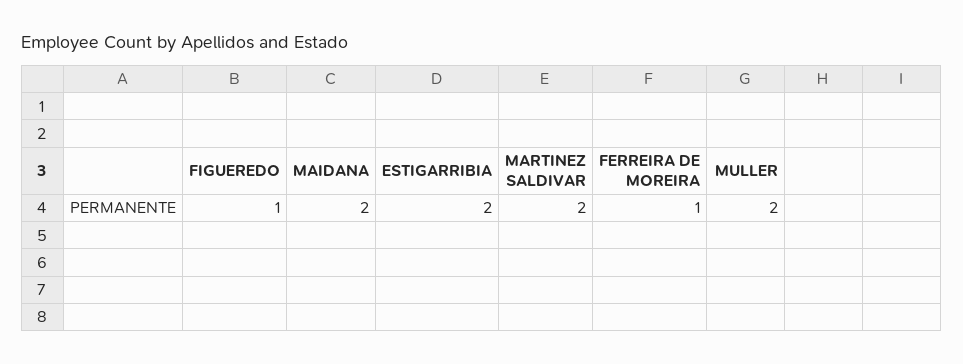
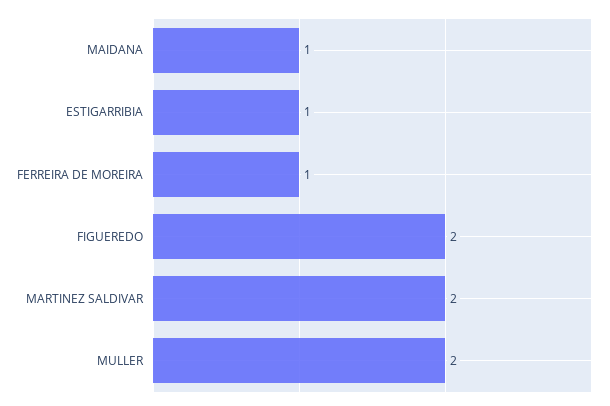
FIGUEREDO: 1 -> 2
MAIDANA: 2 -> 1
ESTIGARRIBIA: 2 -> 1

